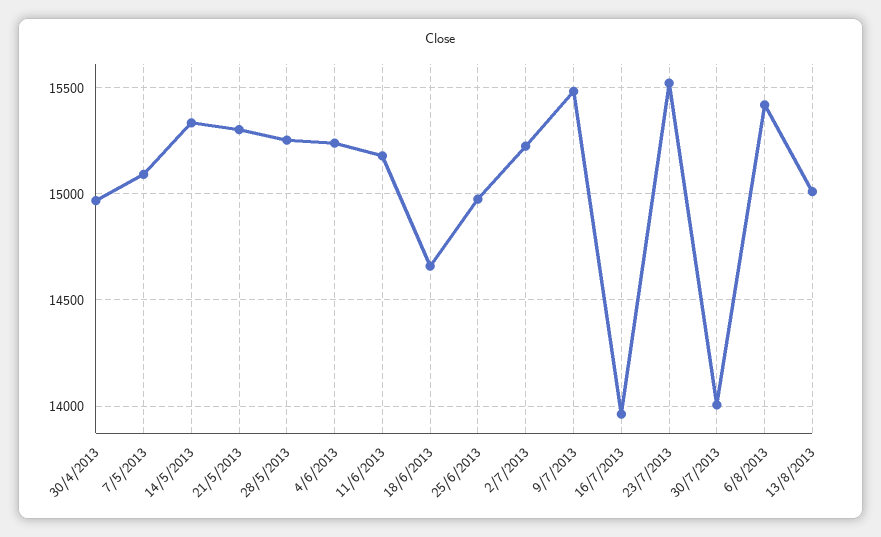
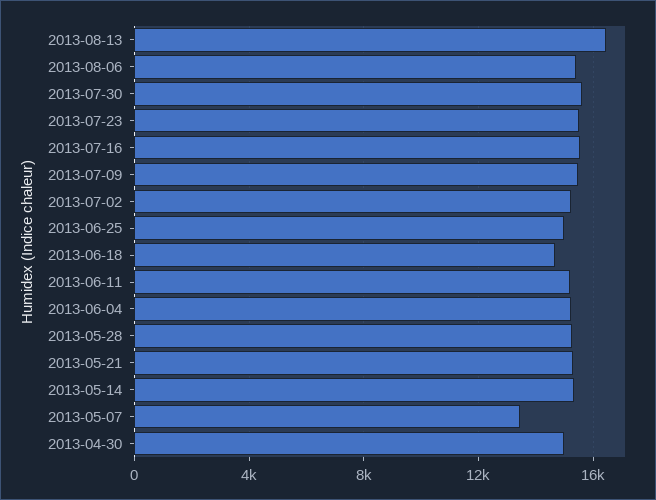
7/5/2013: 15100 -> 13500
16/7/2013: 13950 -> 15500
30/7/2013: 14000 -> 15500
13/8/2013: 15000 -> 16500

